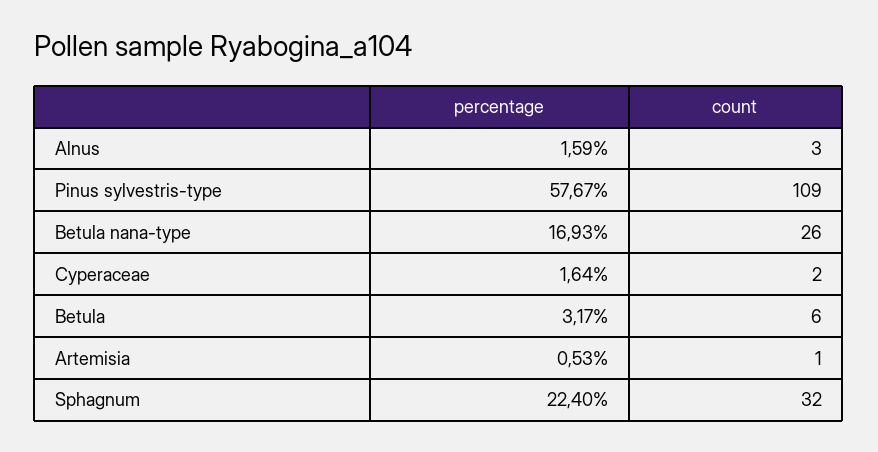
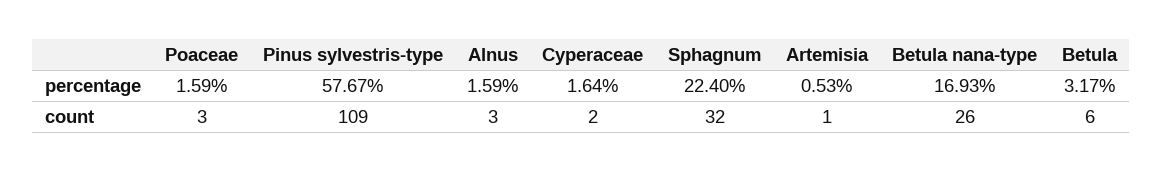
percentage, Poaceae: none -> 1.59
count, Poaceae: none -> 3

